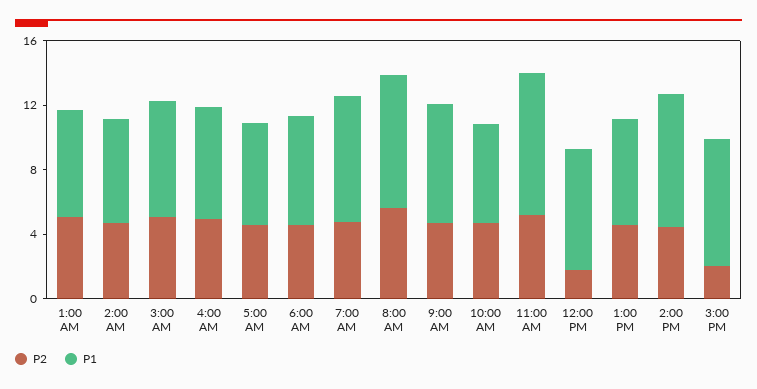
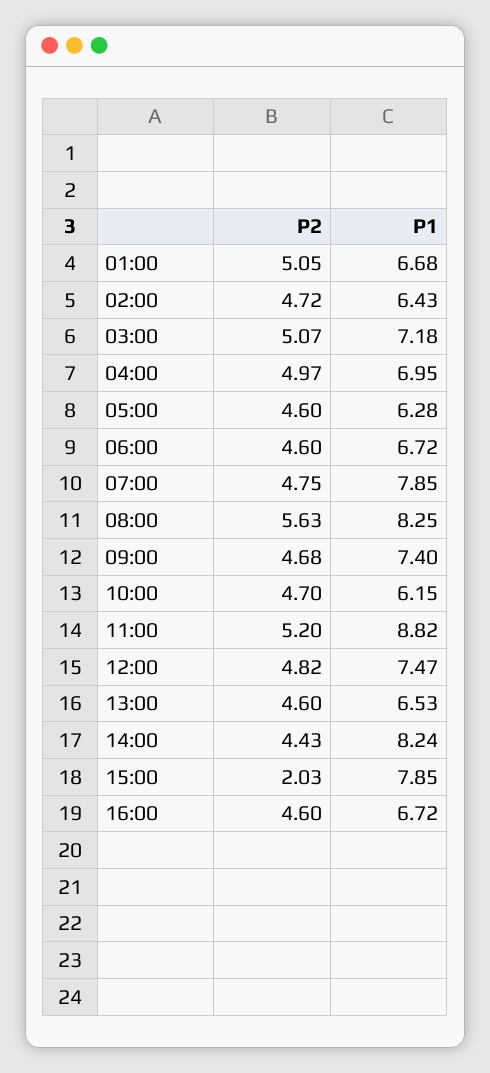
P2, 12:00 PM: 2 -> 4.82
P2, 16:00: none -> 4.6
P1, 16:00: none -> 6.72

